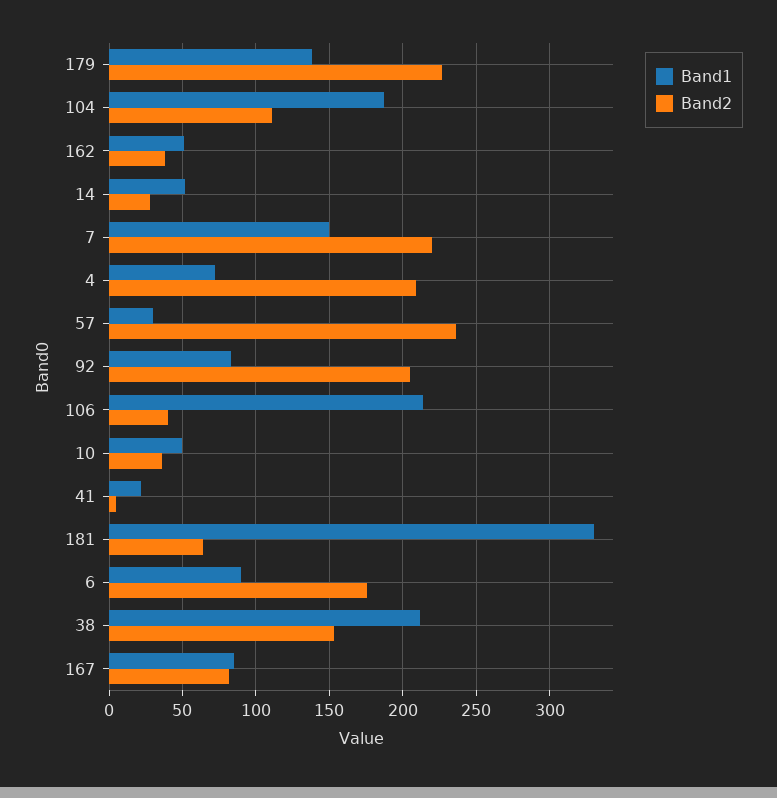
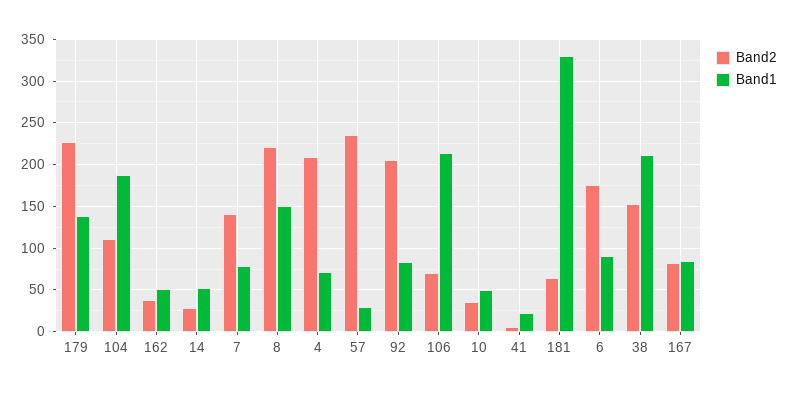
Band1, 7: 150 -> 80
Band2, 7: 220 -> 140
Band2, 106: 40 -> 70
Band2, 8: none -> 220
Band1, 8: none -> 150

